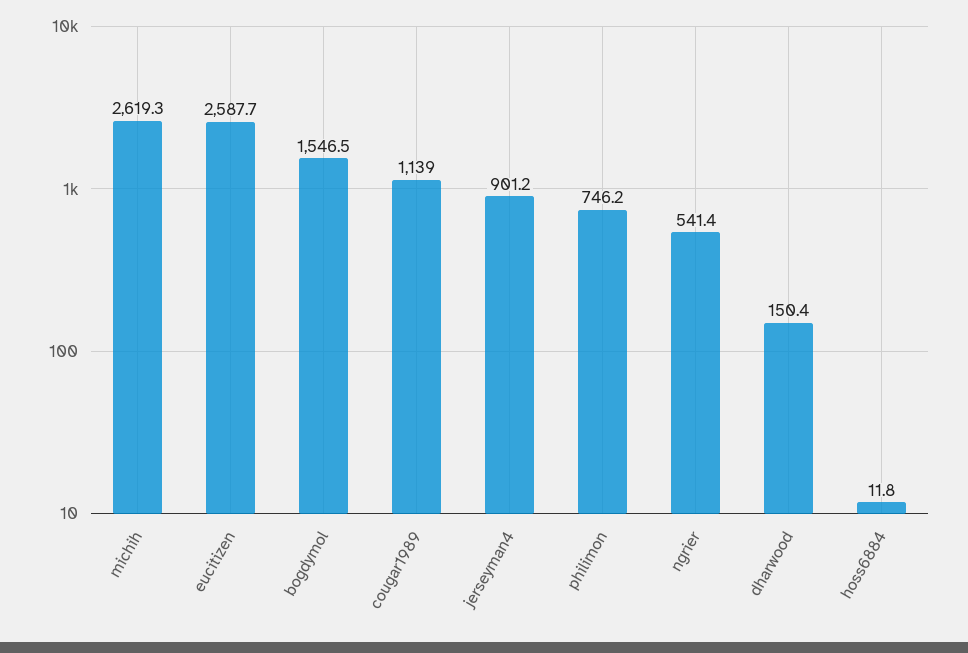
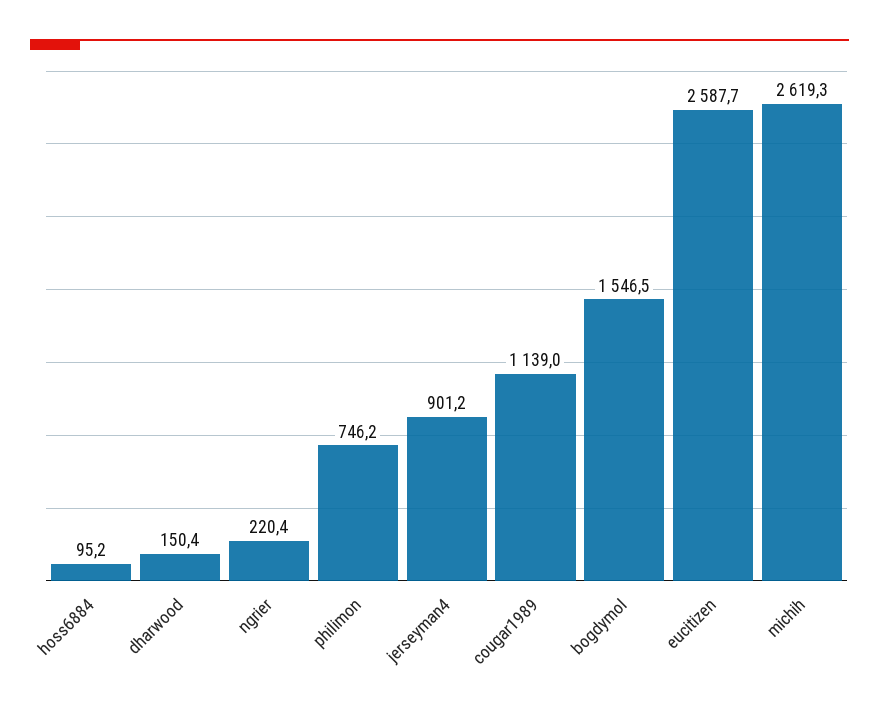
ngrier: 541.4 -> 220.4
hoss6884: 11.8 -> 95.2

